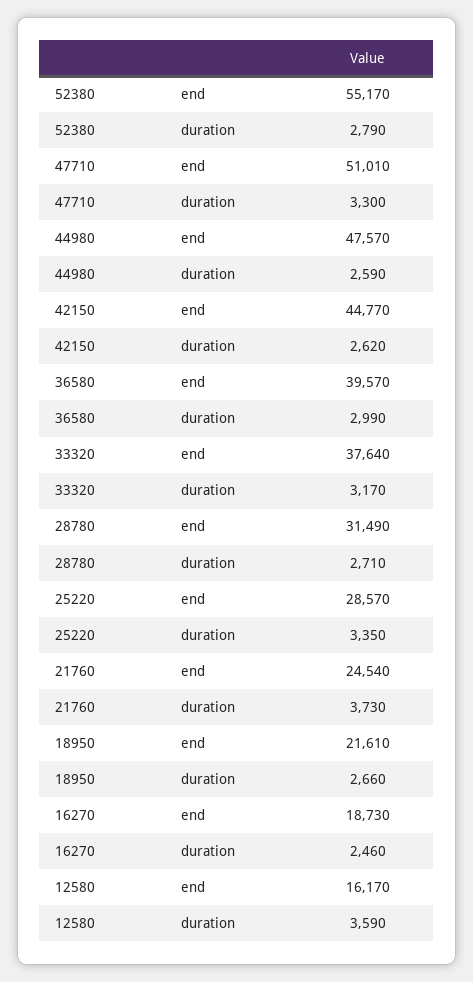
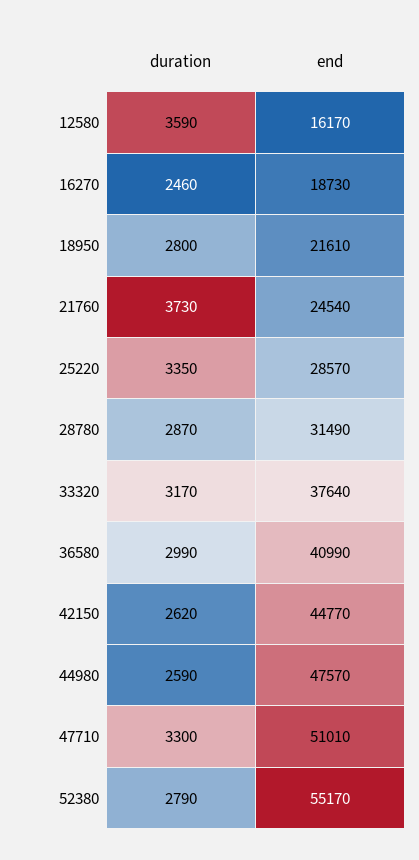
36580, end: 39570 -> 40990
28780, duration: 2710 -> 2870
18950, duration: 2660 -> 2800

